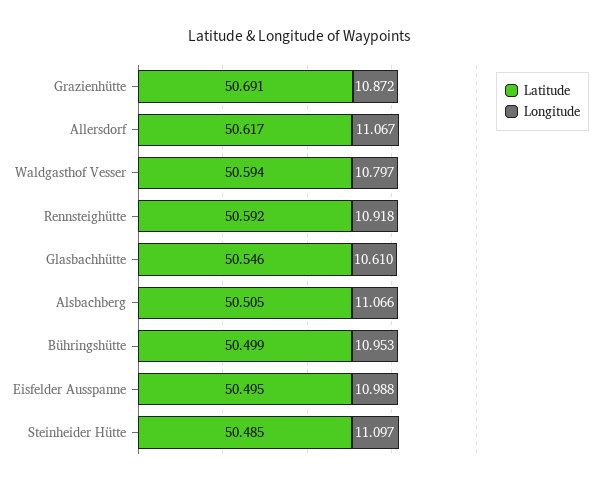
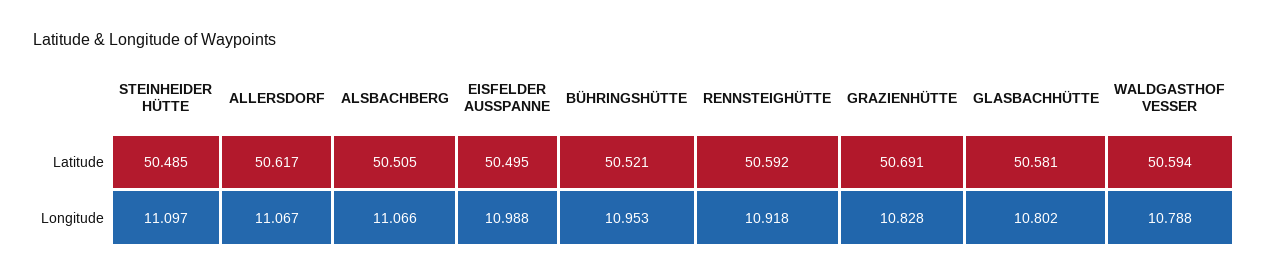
Longitude, Grazienhütte: 10.872 -> 10.828
Longitude, Waldgasthof Vesser: 10.797 -> 10.788
Latitude, Glasbachhütte: 50.546 -> 50.581
Longitude, Glasbachhütte: 10.61 -> 10.802
Latitude, Bühringshütte: 50.499 -> 50.521

